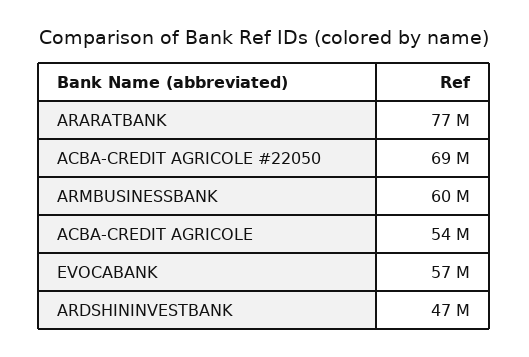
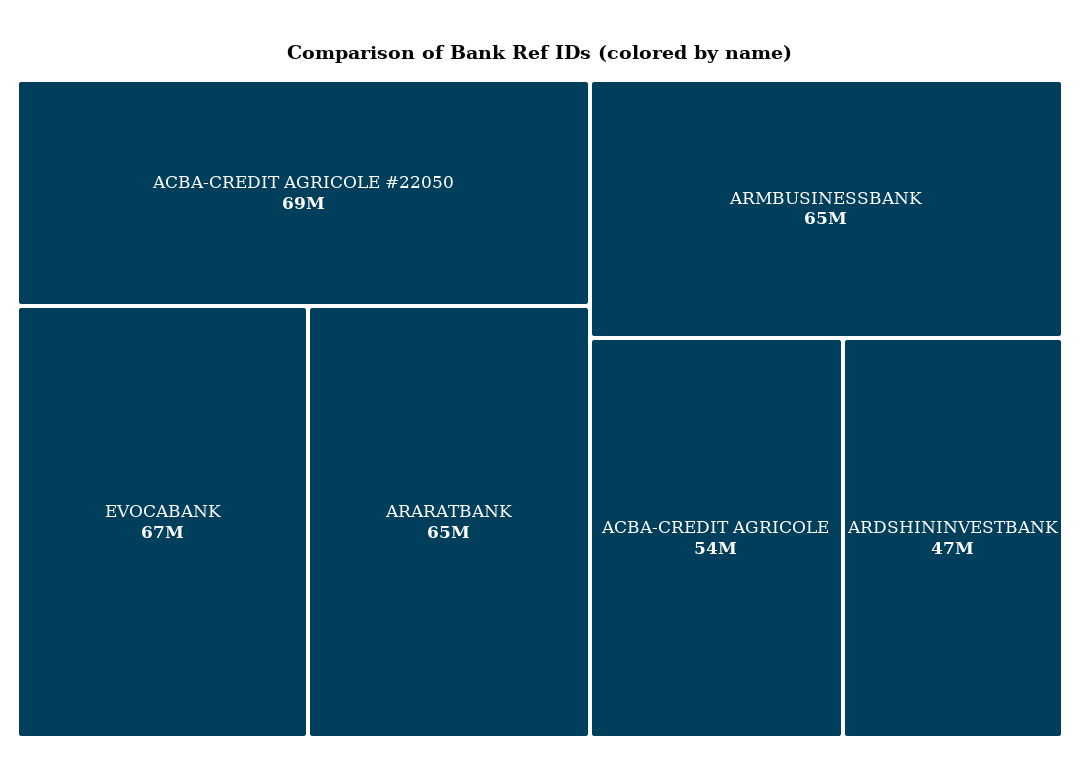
ARARATBANK: 77000000 -> 65000000
ARMBUSINESSBANK: 60000000 -> 65000000
EVOCABANK: 57000000 -> 67000000

